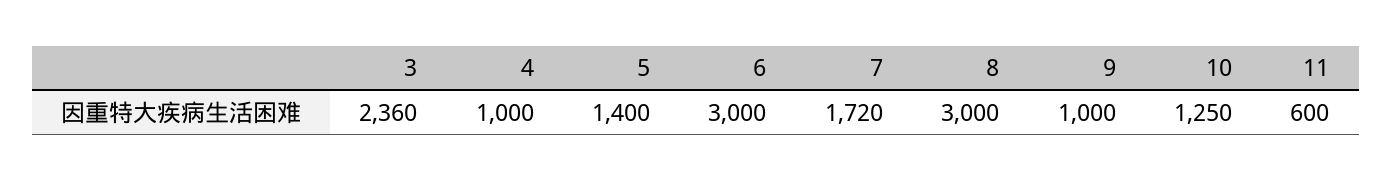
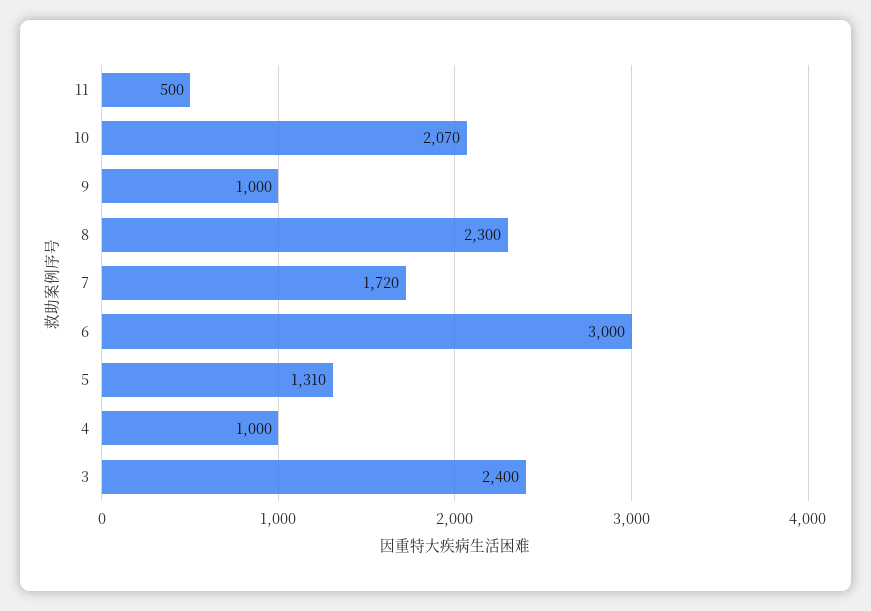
3: 2360 -> 2400
5: 1400 -> 1310
8: 3000 -> 2300
10: 1250 -> 2070
11: 600 -> 500

